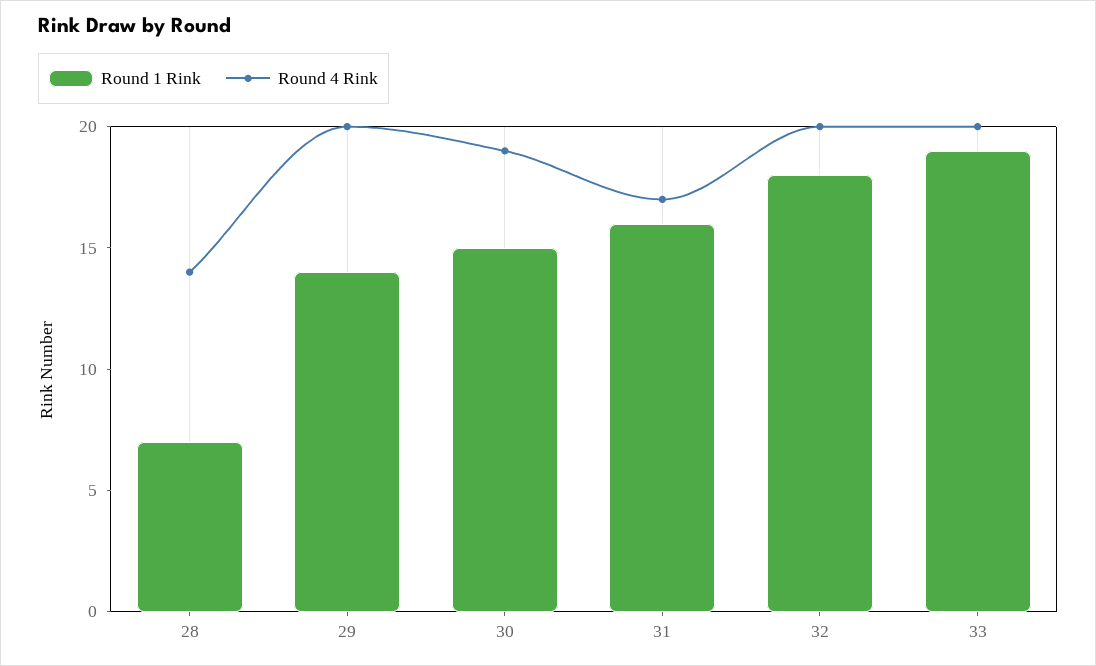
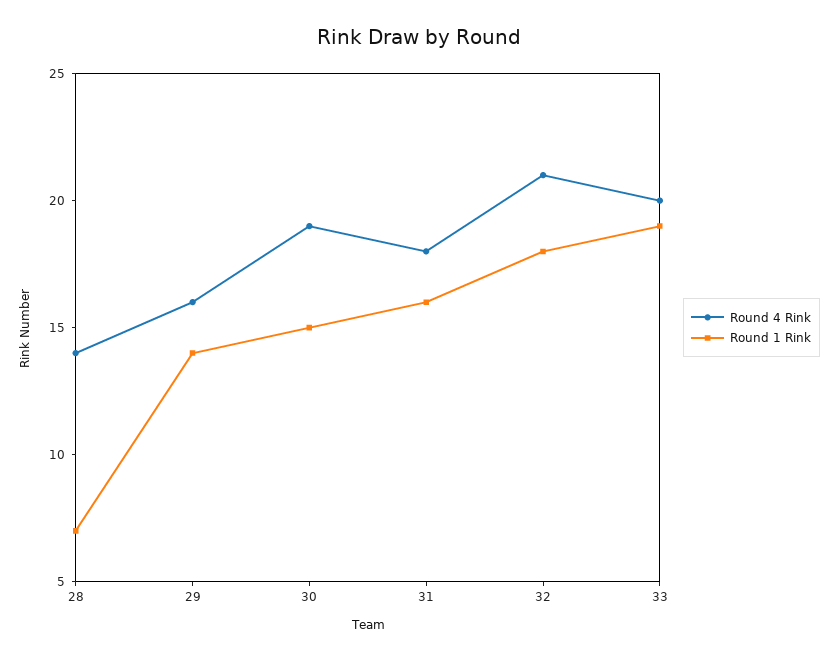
Round 4 Rink, 29: 20 -> 16
Round 4 Rink, 31: 17 -> 18
Round 4 Rink, 32: 20 -> 21

